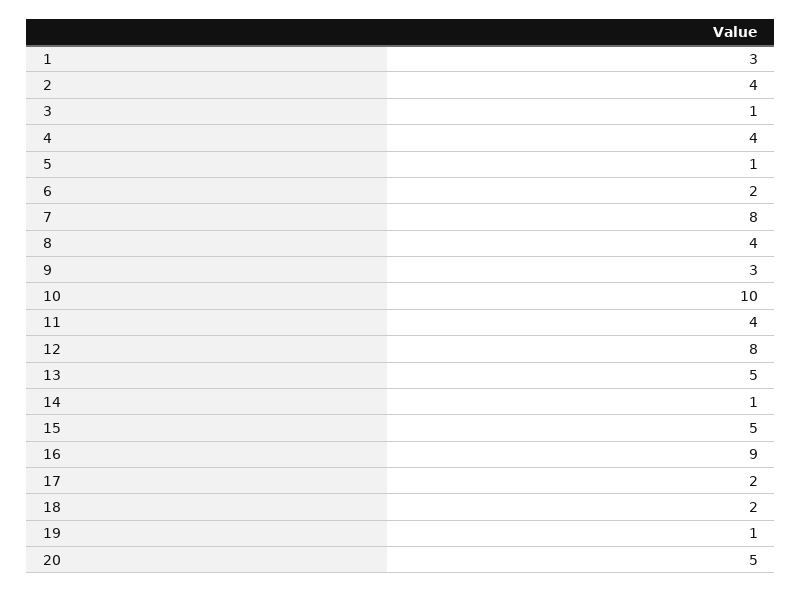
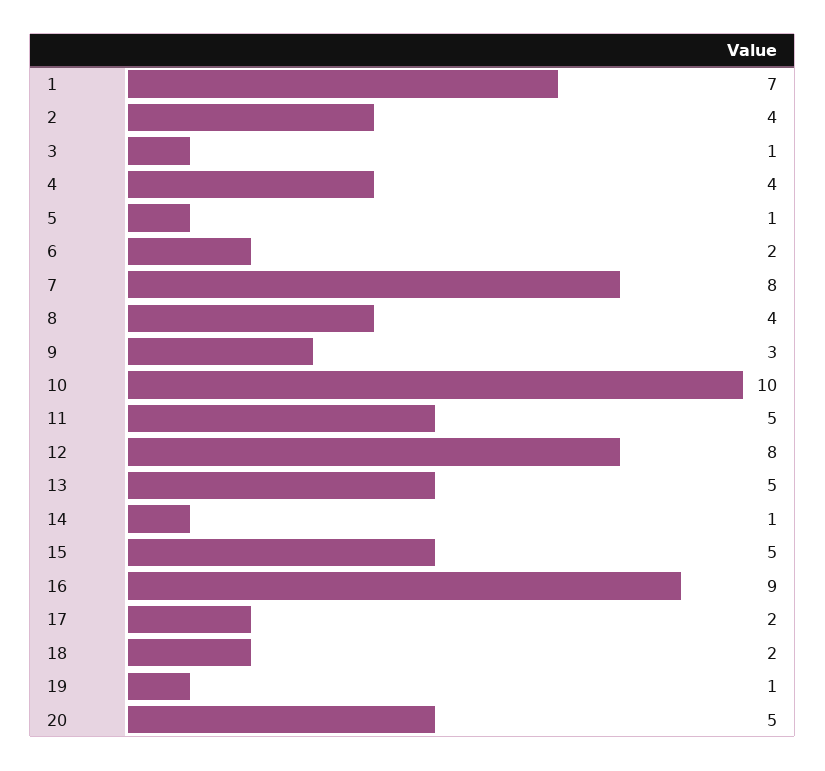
1: 3 -> 7
11: 4 -> 5

